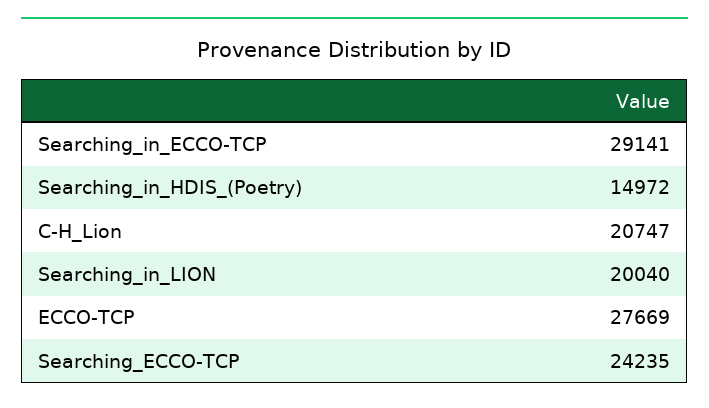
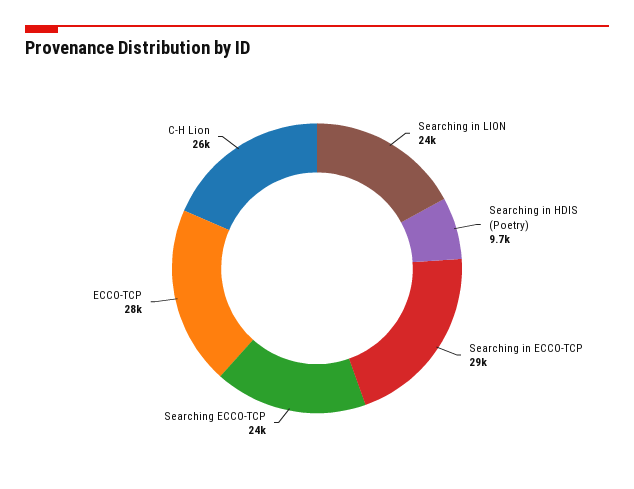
Searching_in_HDIS_(Poetry): 14972 -> 9700
C-H_Lion: 20747 -> 26000
Searching_in_LION: 20040 -> 24000

